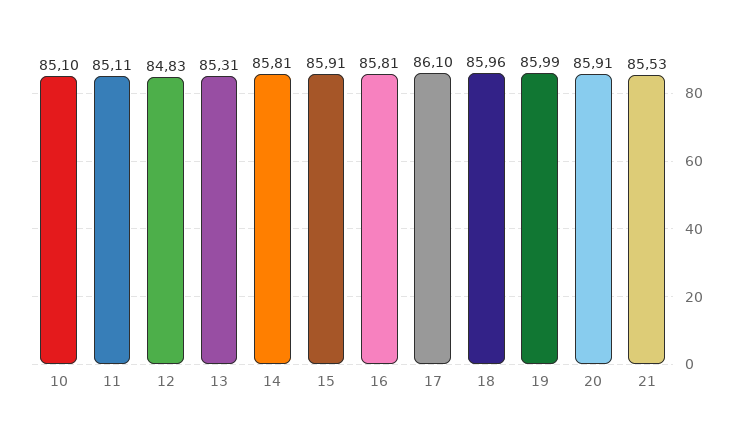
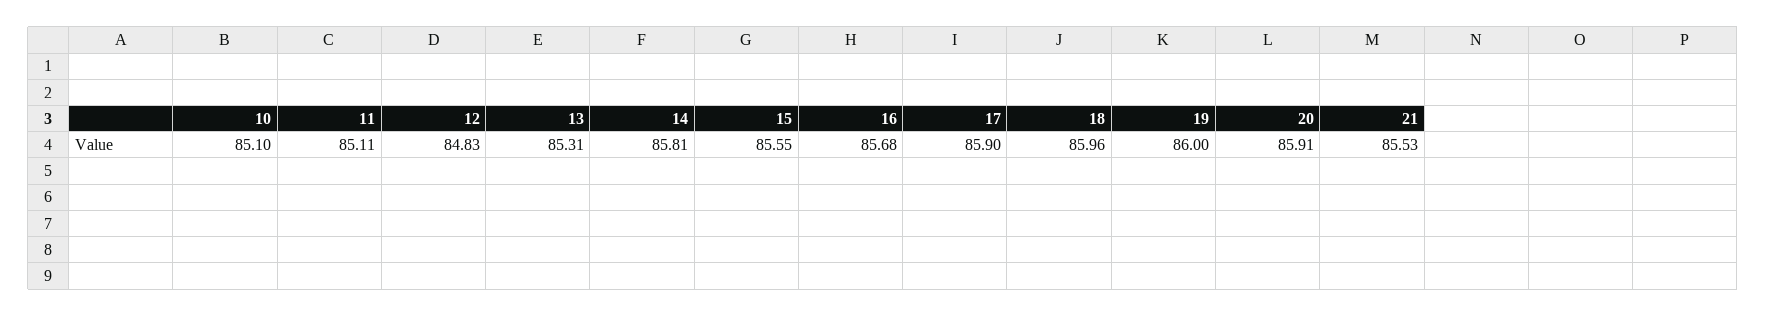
15: 85.91 -> 85.55
16: 85.81 -> 85.68
17: 86.1 -> 85.9
19: 85.99 -> 86

